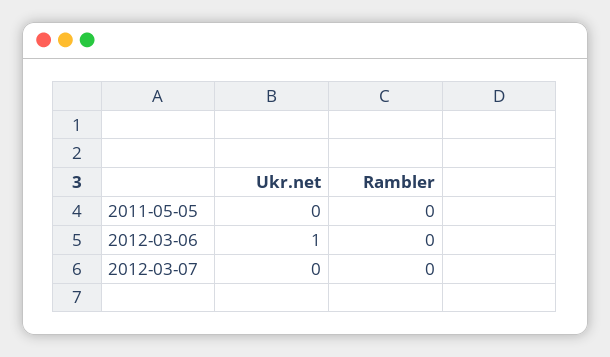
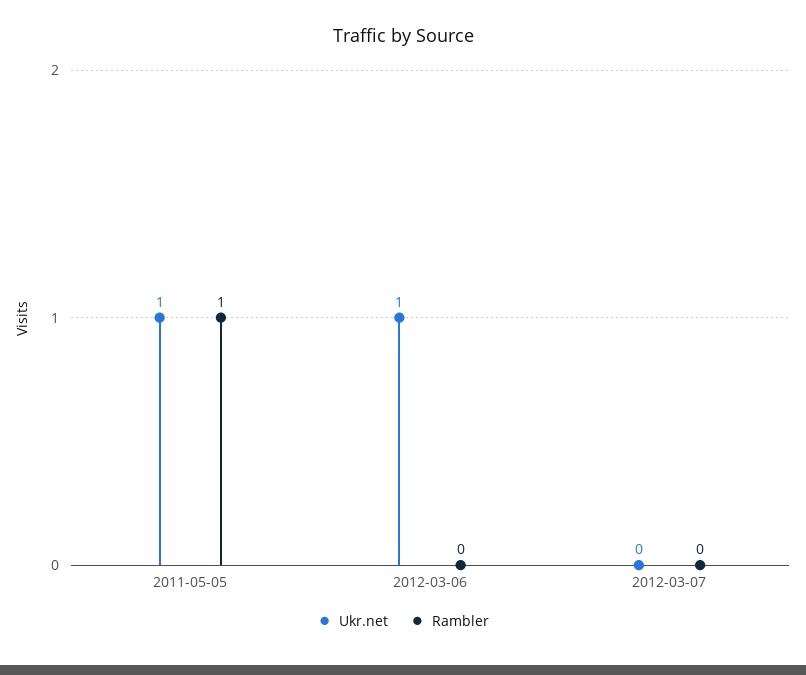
Ukr.net, 2011-05-05: 0 -> 1
Rambler, 2011-05-05: 0 -> 1

